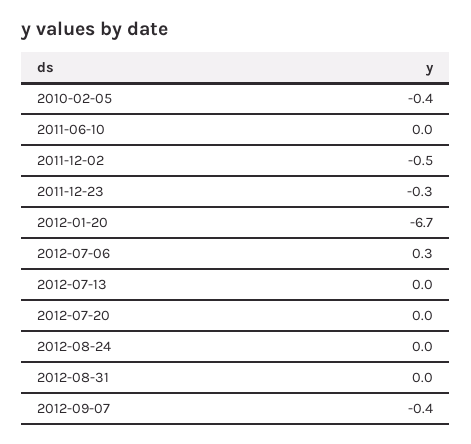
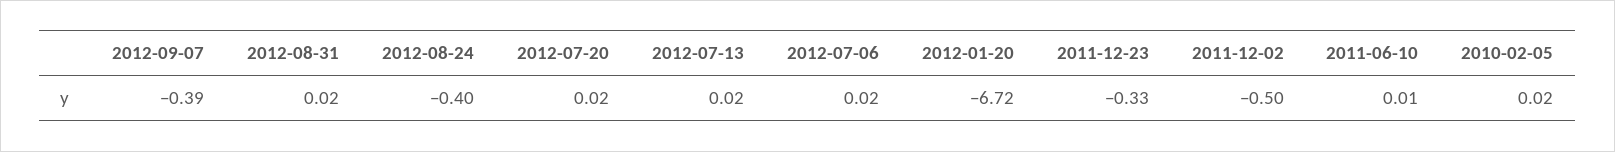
2010-02-05: -0.4 -> 0.02
2012-07-06: 0.3 -> 0.02
2012-08-24: 0 -> -0.4

